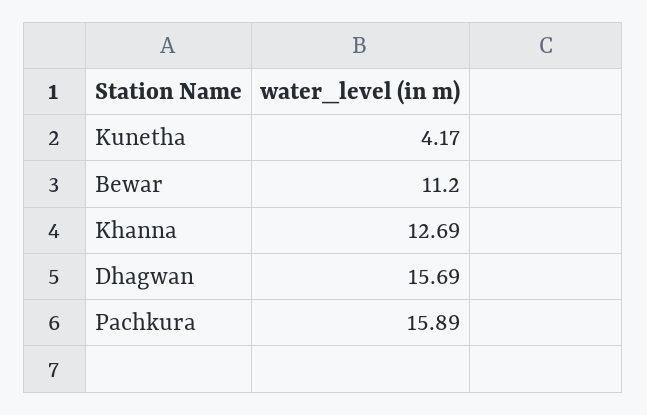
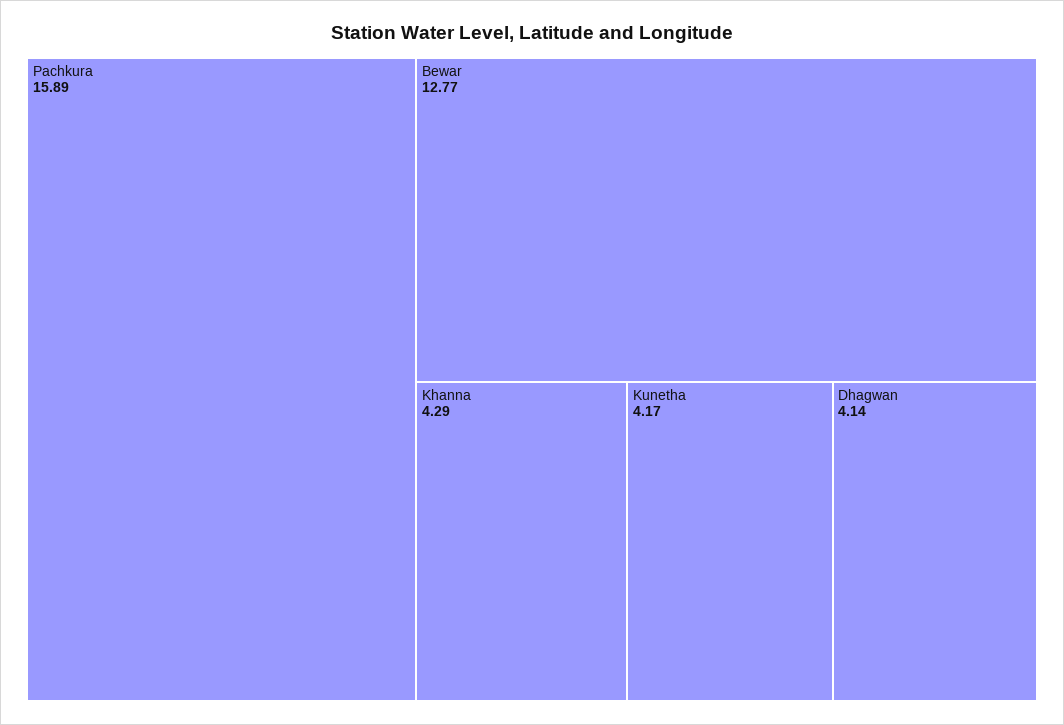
Bewar: 11.2 -> 12.77
Khanna: 12.69 -> 4.29
Dhagwan: 15.69 -> 4.14

